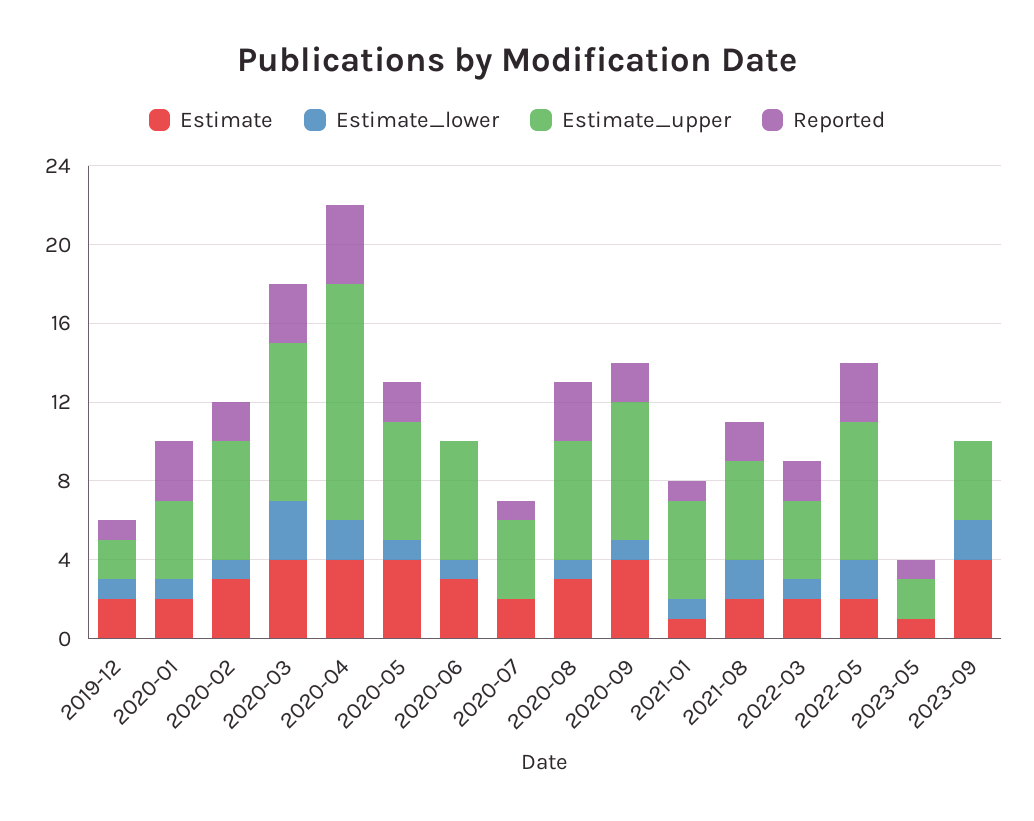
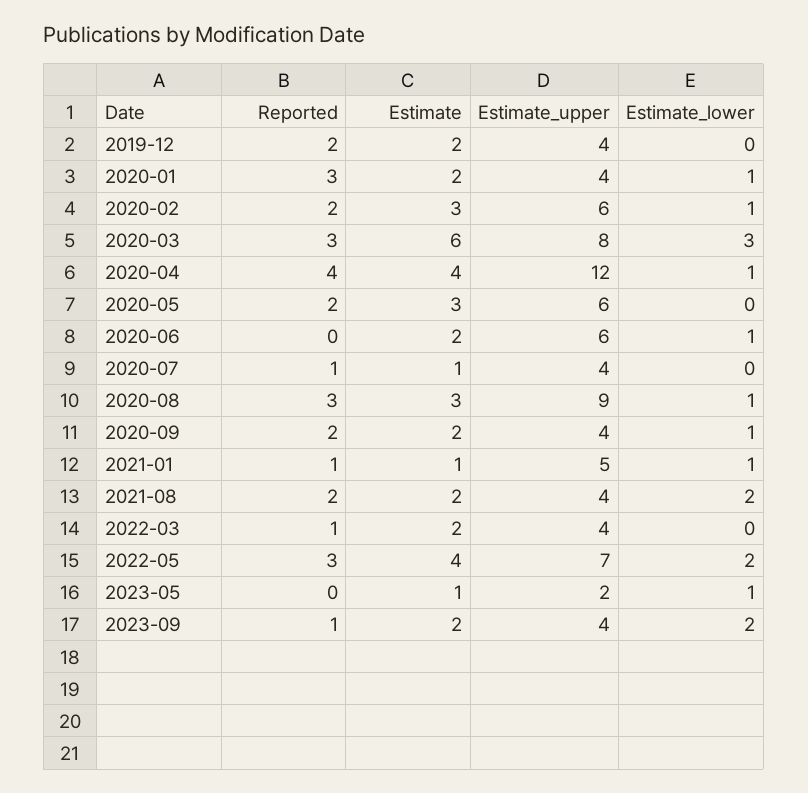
Estimate_lower, 2019-12: 1 -> 0
Estimate_upper, 2019-12: 2 -> 4
Reported, 2019-12: 1 -> 2
Estimate, 2020-03: 4 -> 6
Estimate_lower, 2020-04: 2 -> 1
Estimate, 2020-05: 4 -> 3
Estimate_lower, 2020-05: 1 -> 0
Estimate, 2020-06: 3 -> 2
Estimate, 2020-07: 2 -> 1
Estimate_upper, 2020-08: 6 -> 9
Estimate, 2020-09: 4 -> 2
Estimate_upper, 2020-09: 7 -> 4
Estimate_upper, 2021-08: 5 -> 4
Estimate_lower, 2022-03: 1 -> 0
Reported, 2022-03: 2 -> 1
Estimate, 2022-05: 2 -> 4
Estimate_lower, 2023-05: 0 -> 1
Reported, 2023-05: 1 -> 0
Estimate, 2023-09: 4 -> 2
Reported, 2023-09: 0 -> 1

